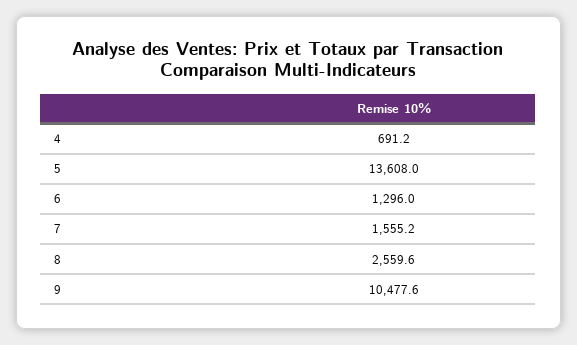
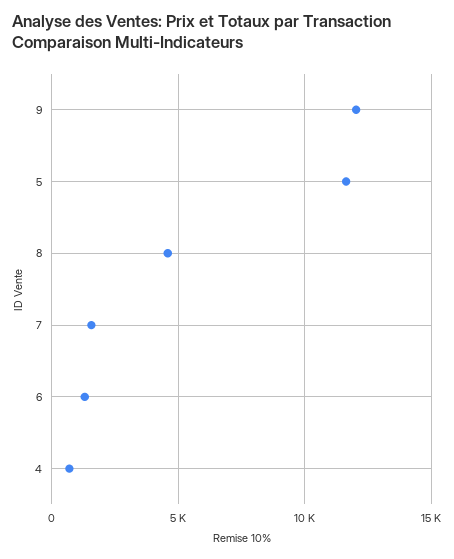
5: 13608 -> 11500
8: 2559.6 -> 4500
9: 10477.6 -> 12000

